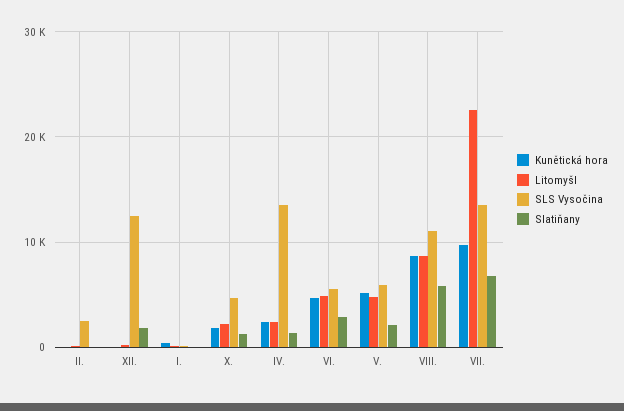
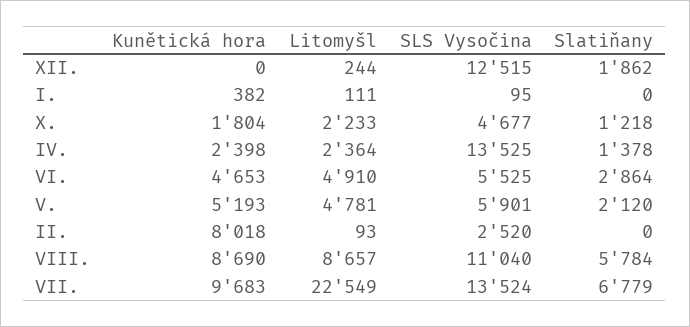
Kunětická hora, II.: 0 -> 8018

